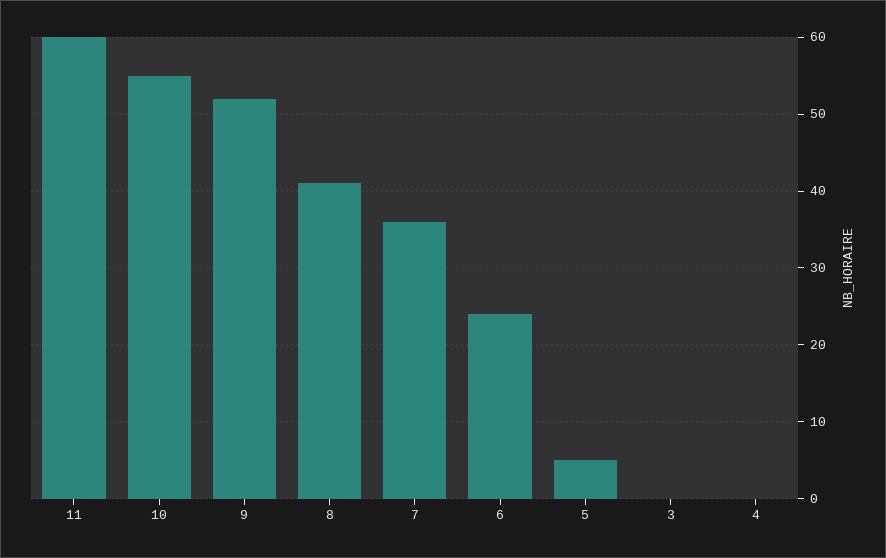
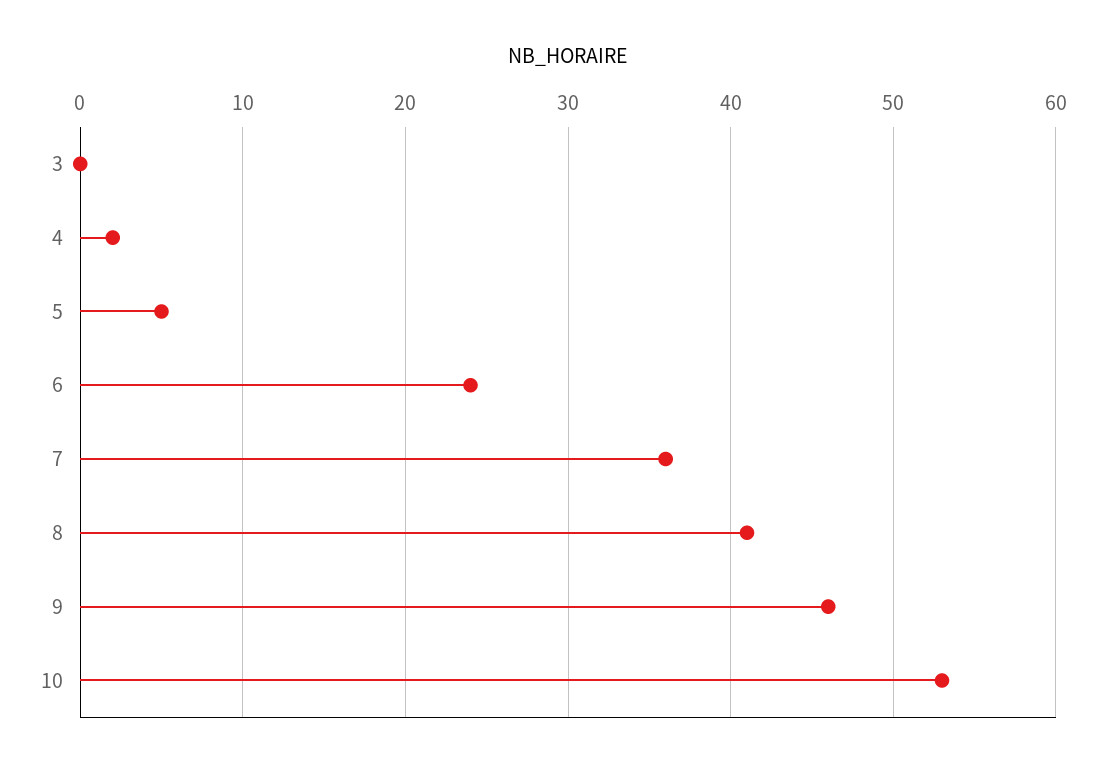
11: 60 -> none
10: 55 -> 53
9: 52 -> 46
4: 0 -> 2

